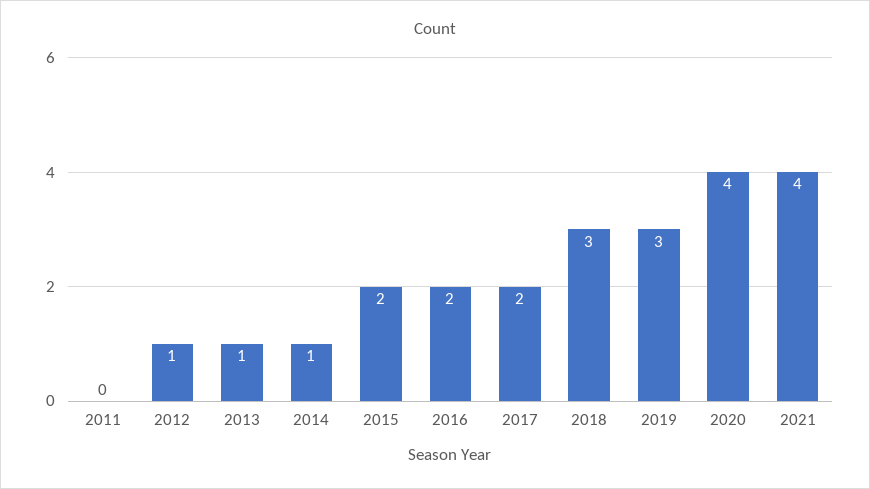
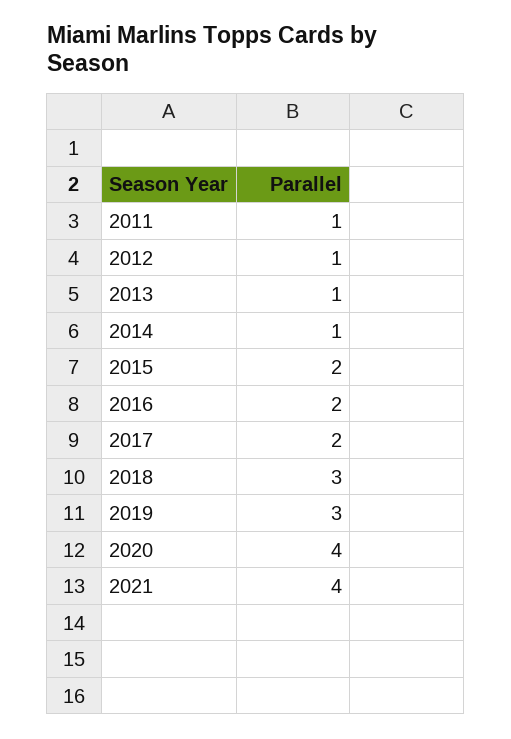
2011: 0 -> 1

